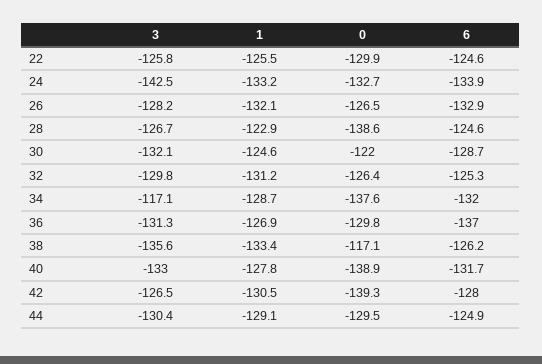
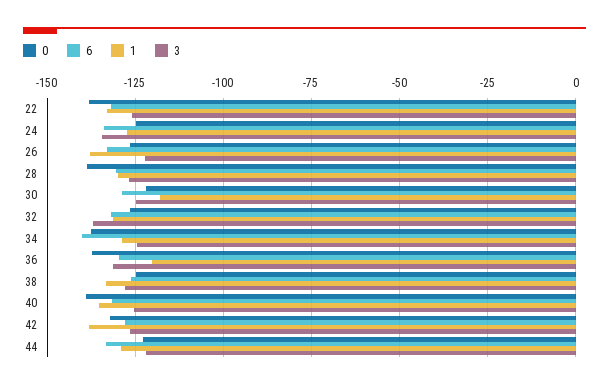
1, 22: -125.5 -> -132.5
0, 22: -129.9 -> -137.5
6, 22: -124.6 -> -132.5
3, 24: -142.5 -> -135
1, 24: -133.2 -> -127.5
0, 24: -132.7 -> -125
3, 26: -128.2 -> -122.5
1, 26: -132.1 -> -137.5
1, 28: -122.9 -> -130
6, 28: -124.6 -> -130
3, 30: -132.1 -> -125
1, 30: -124.6 -> -117.5
3, 32: -129.8 -> -137.5
6, 32: -125.3 -> -132.5
3, 34: -117.1 -> -125
6, 34: -132 -> -140
1, 36: -126.9 -> -120
0, 36: -129.8 -> -137.5
6, 36: -137 -> -130
3, 38: -135.6 -> -127.5
0, 38: -117.1 -> -125
3, 40: -133 -> -125
1, 40: -127.8 -> -135
1, 42: -130.5 -> -137.5
0, 42: -139.3 -> -132.5
3, 44: -130.4 -> -122.5
0, 44: -129.5 -> -122.5
6, 44: -124.9 -> -132.5

